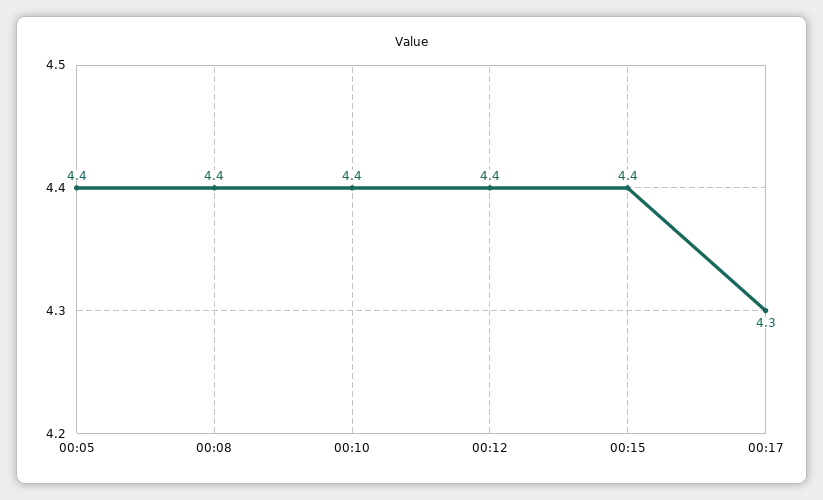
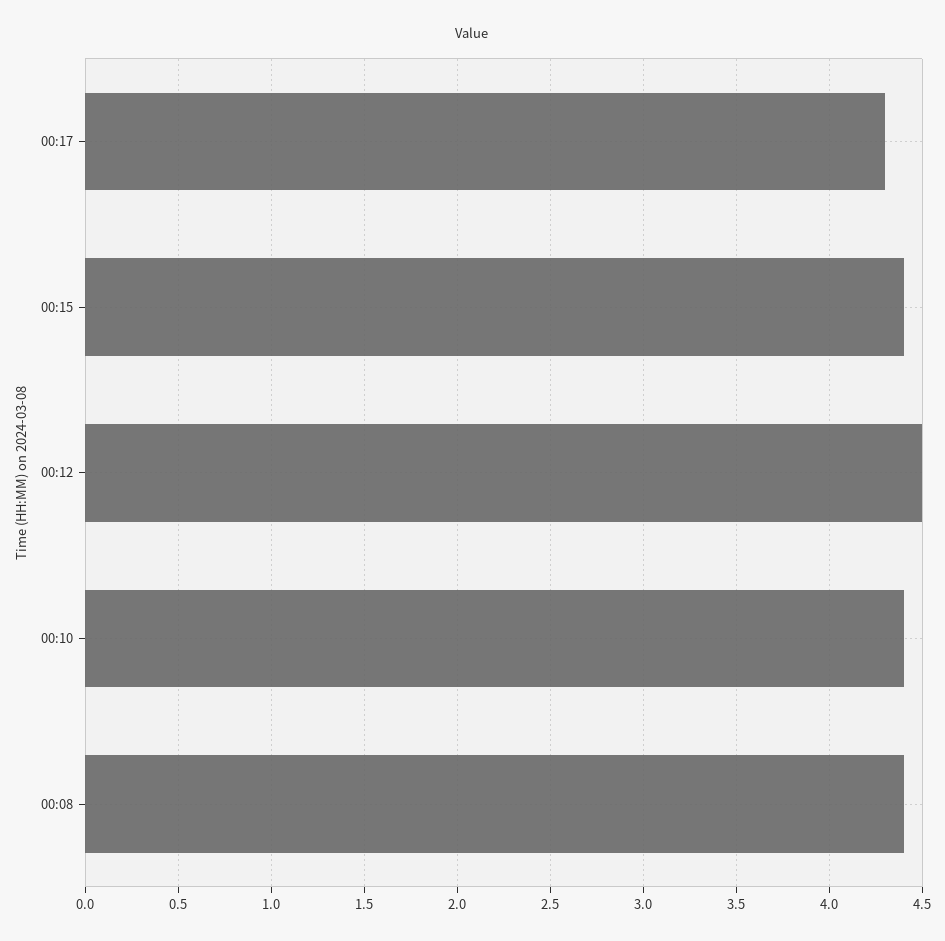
00:05: 4.4 -> none
00:12: 4.4 -> 4.5

